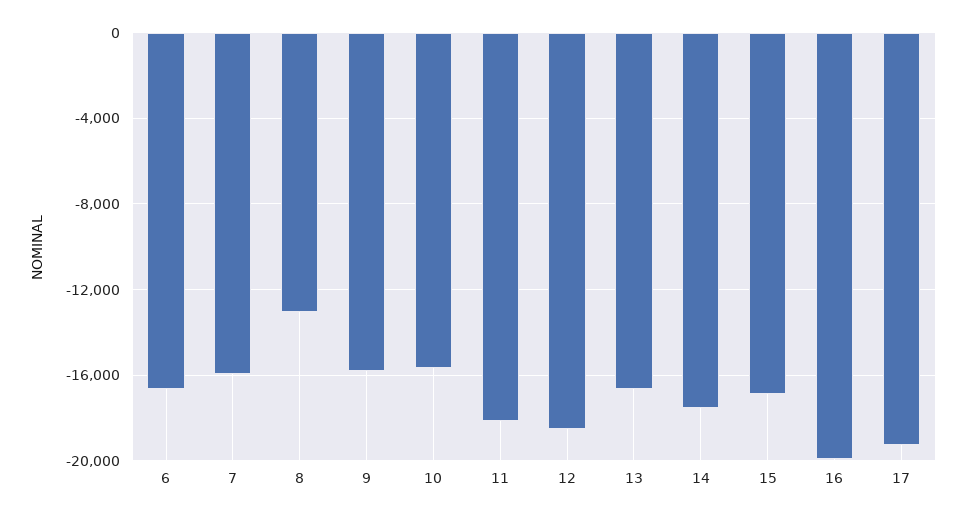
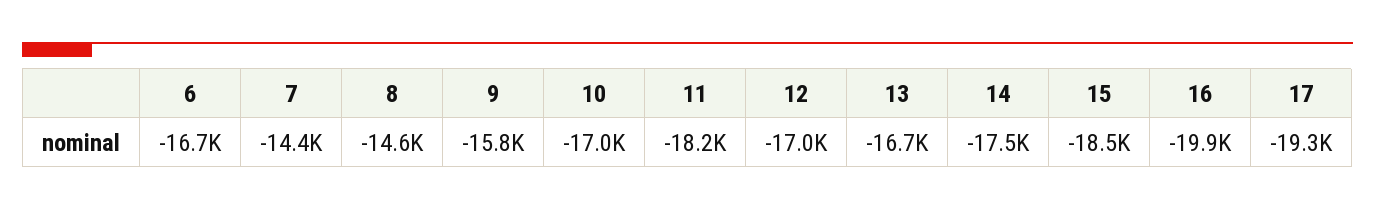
7: -16000 -> -14400
8: -13000 -> -14600
10: -15500 -> -17000
12: -18500 -> -17000
15: -17000 -> -18500

